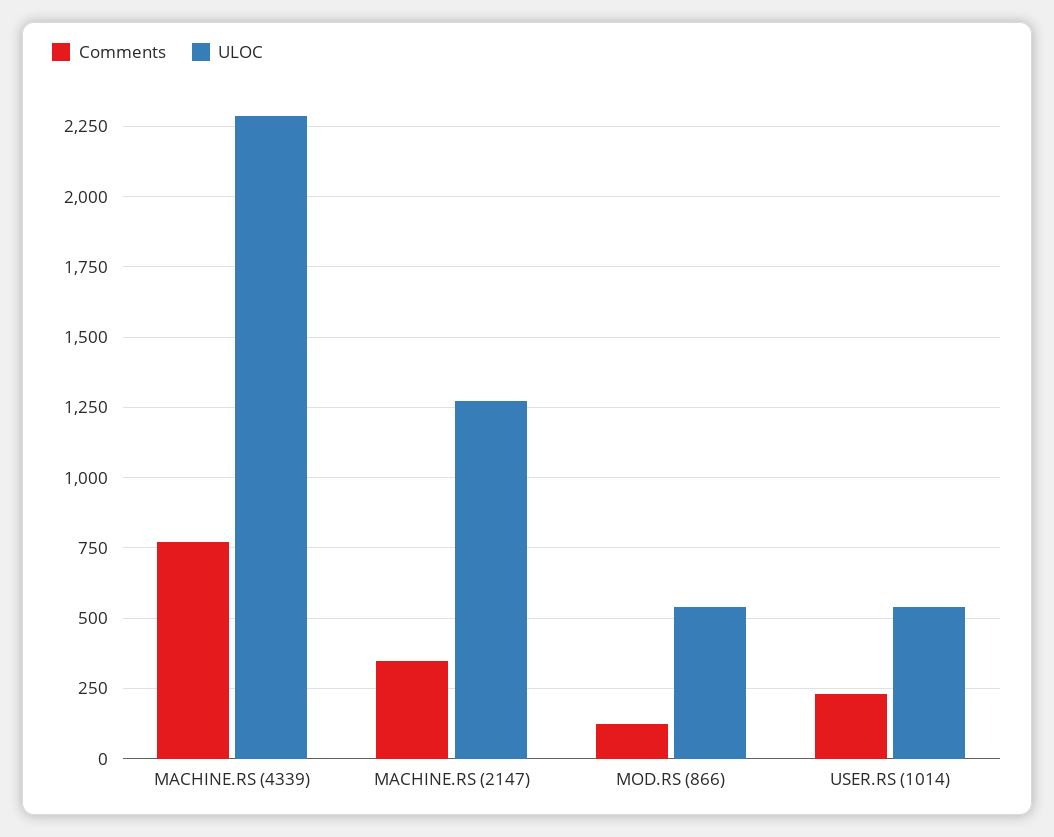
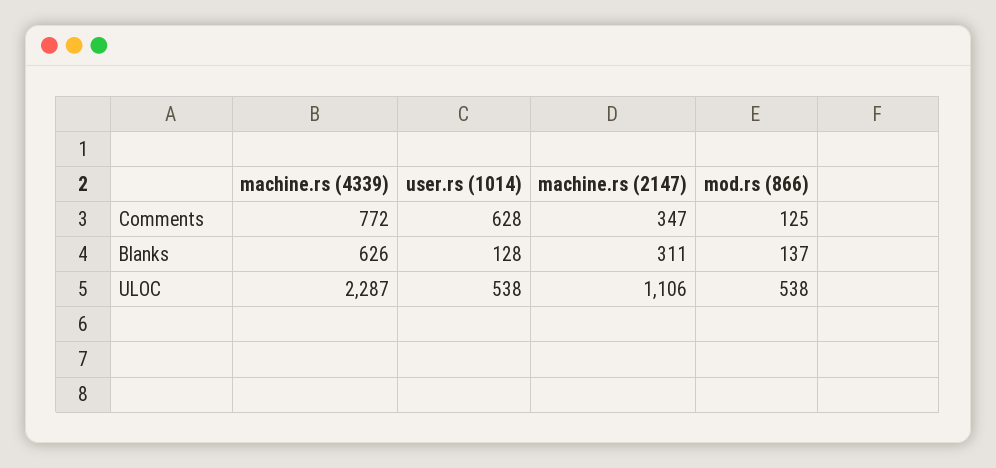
ULOC, MACHINE.RS (2147): 1275 -> 1106
Comments, USER.RS (1014): 225 -> 628
Blanks, MACHINE.RS (4339): none -> 626
Blanks, USER.RS (1014): none -> 128
Blanks, MACHINE.RS (2147): none -> 311
Blanks, MOD.RS (866): none -> 137

